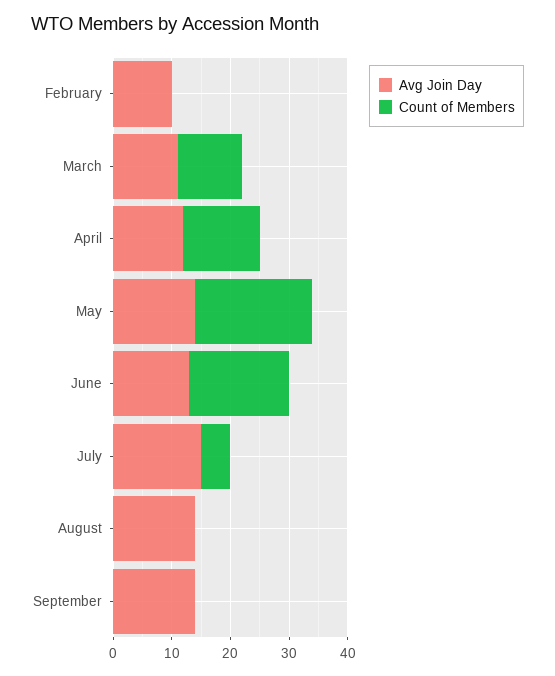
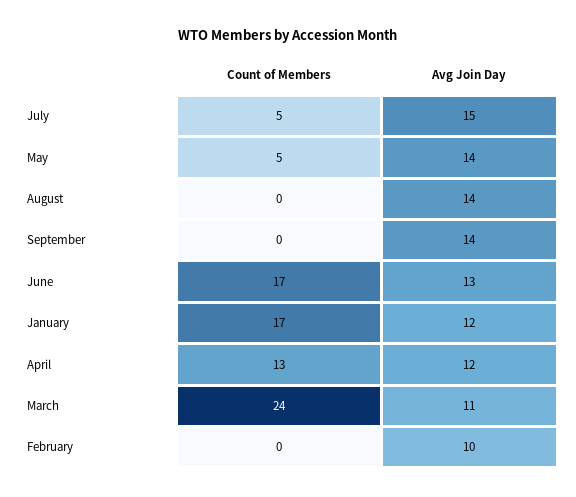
Count of Members, March: 10 -> 24
Count of Members, May: 20 -> 5
Count of Members, January: none -> 17
Avg Join Day, January: none -> 12

